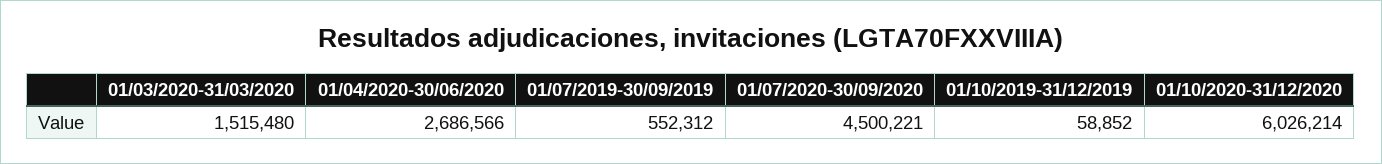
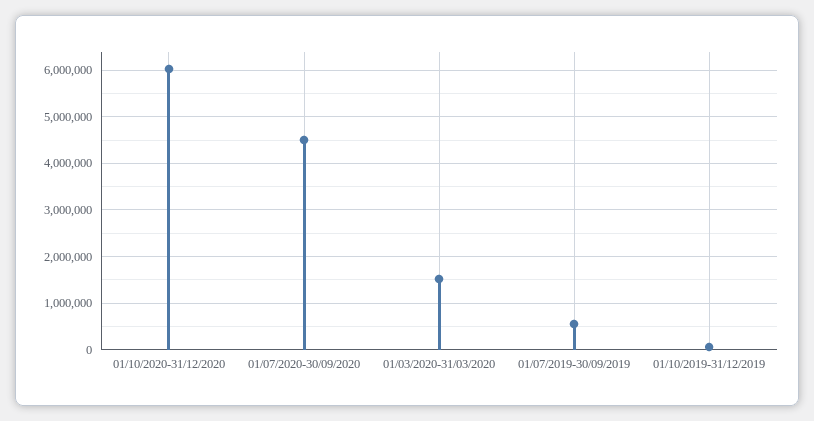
01/04/2020-30/06/2020: 2686566 -> none

